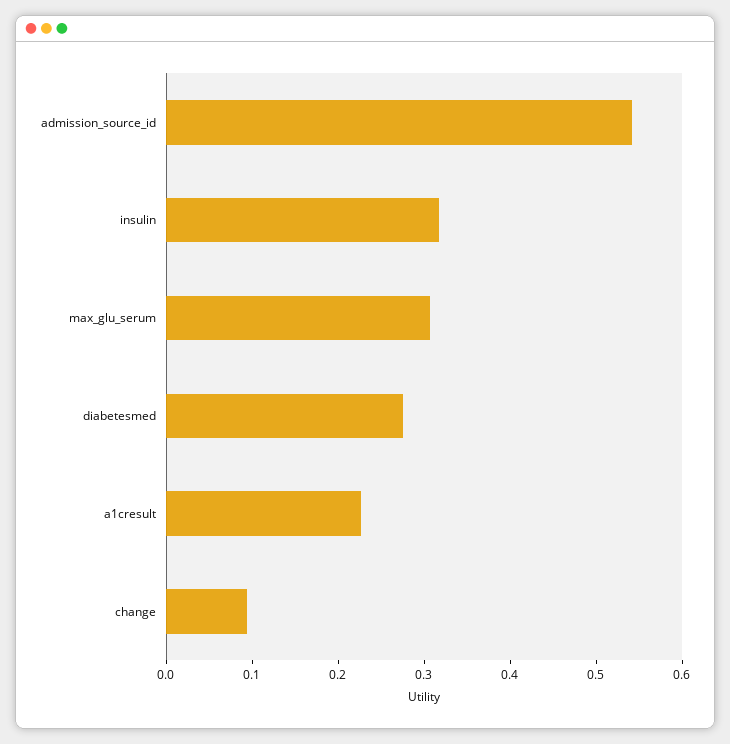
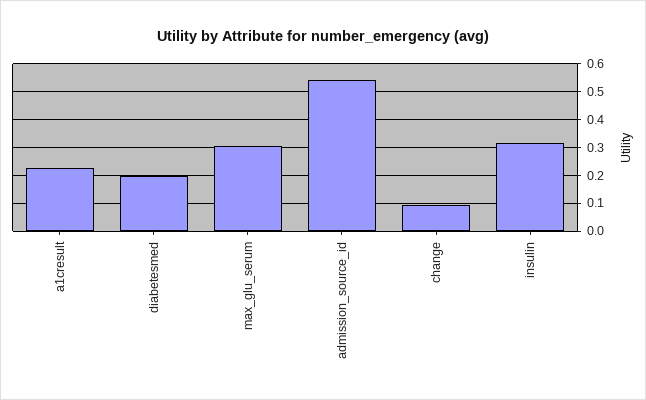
diabetesmed: 0.28 -> 0.2

